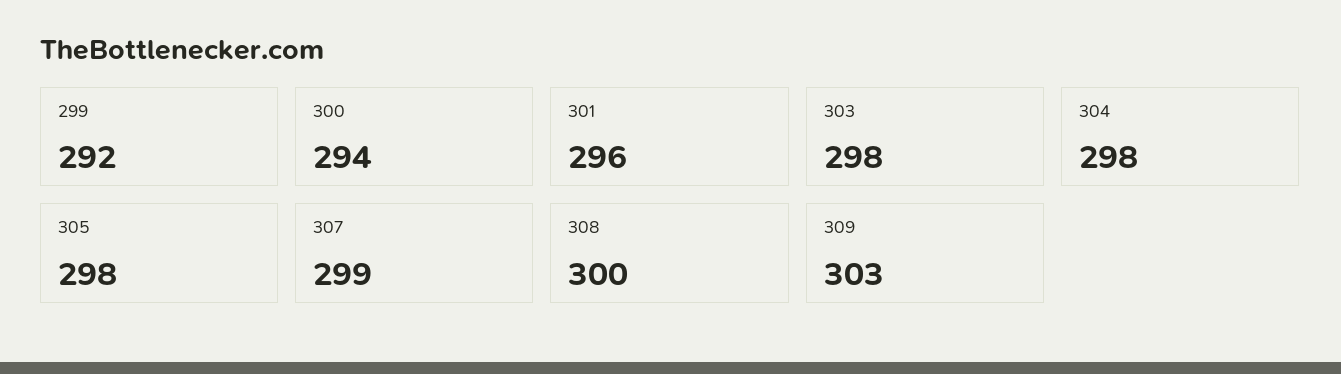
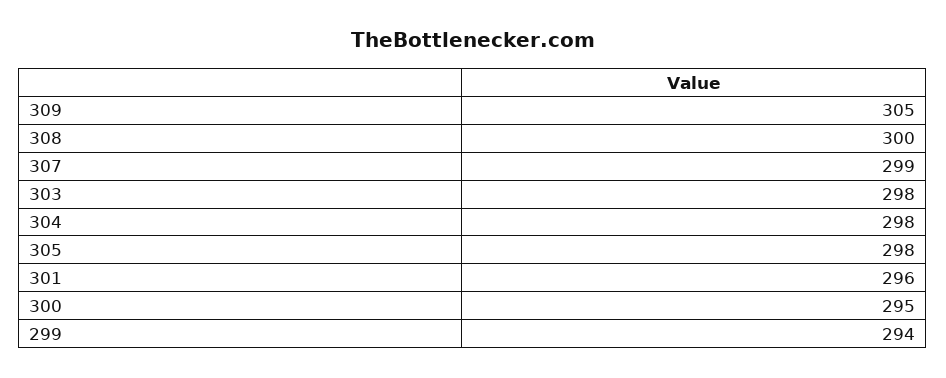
299: 292 -> 294
300: 294 -> 295
309: 303 -> 305

